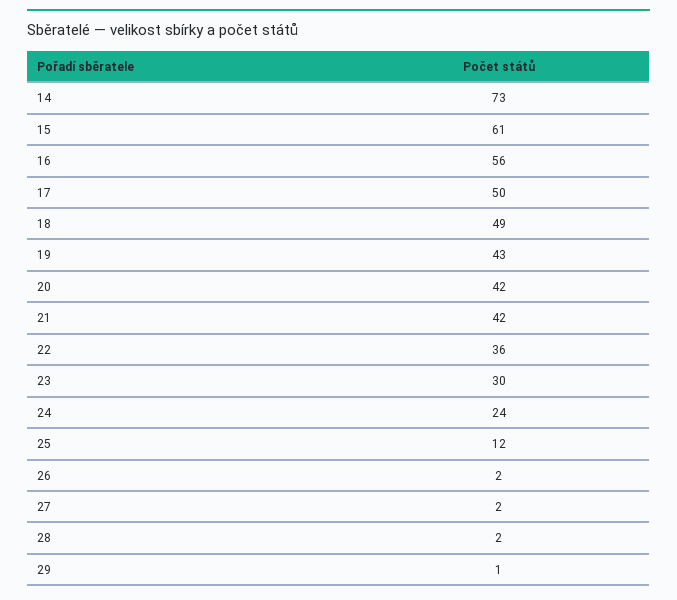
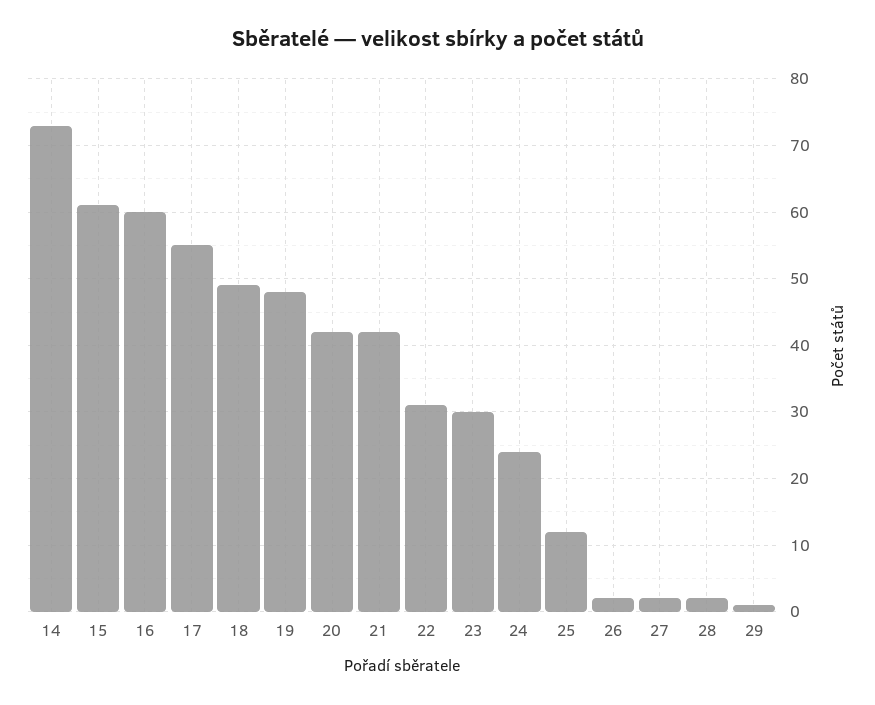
16: 56 -> 60
17: 50 -> 55
19: 43 -> 48
22: 36 -> 31

